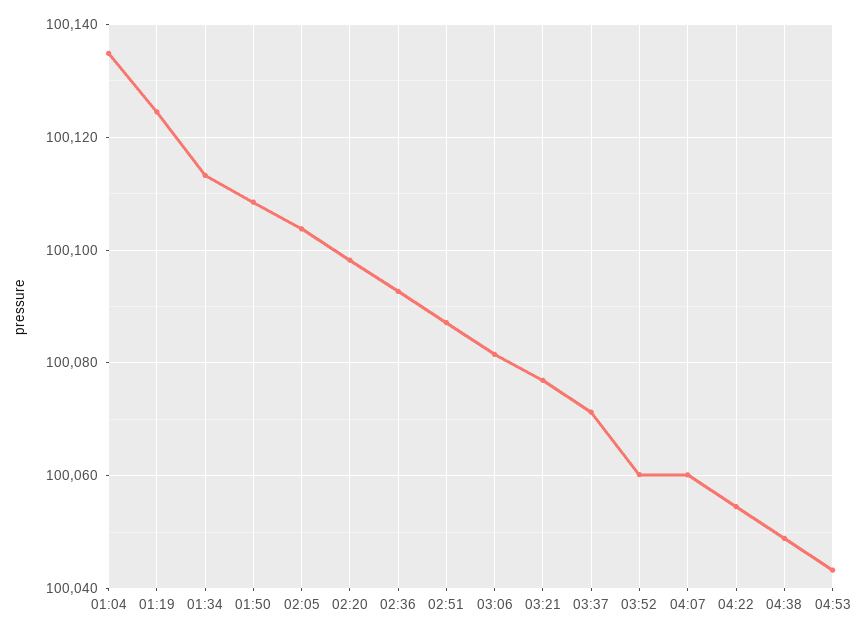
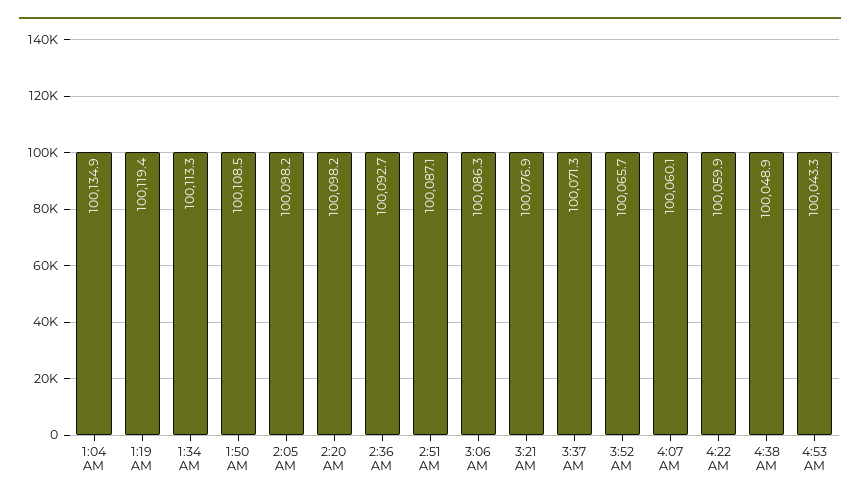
01:19: 100124 -> 100119.4
02:05: 100104 -> 100098.2
03:06: 100082 -> 100086.3
03:52: 100060 -> 100065.7
04:22: 100054 -> 100059.9

